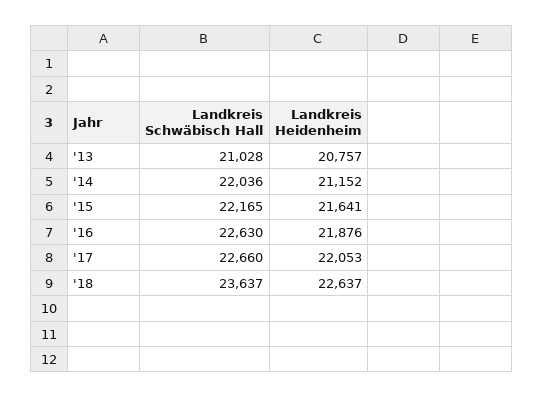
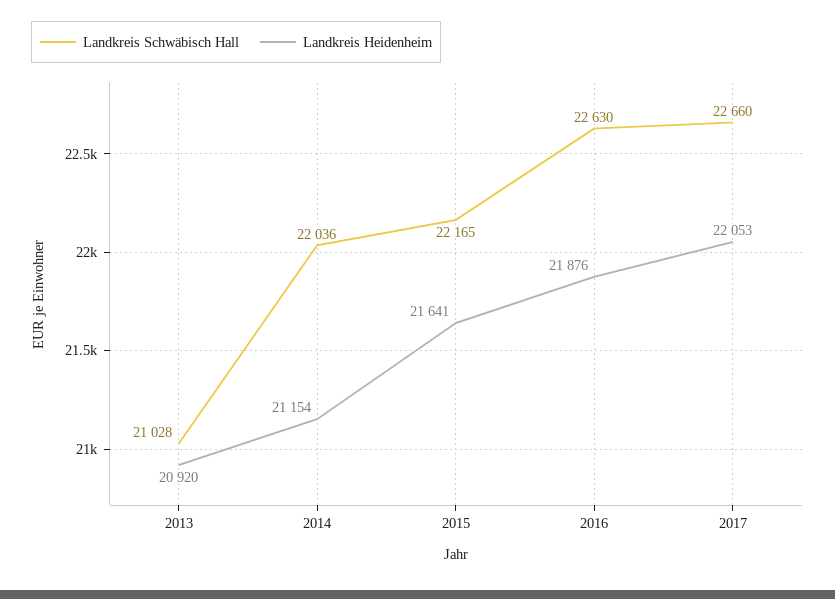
Landkreis Heidenheim, '13: 20757 -> 20920
Landkreis Heidenheim, '14: 21152 -> 21154
Landkreis Schwäbisch Hall, '18: 23637 -> none
Landkreis Heidenheim, '18: 22637 -> none

